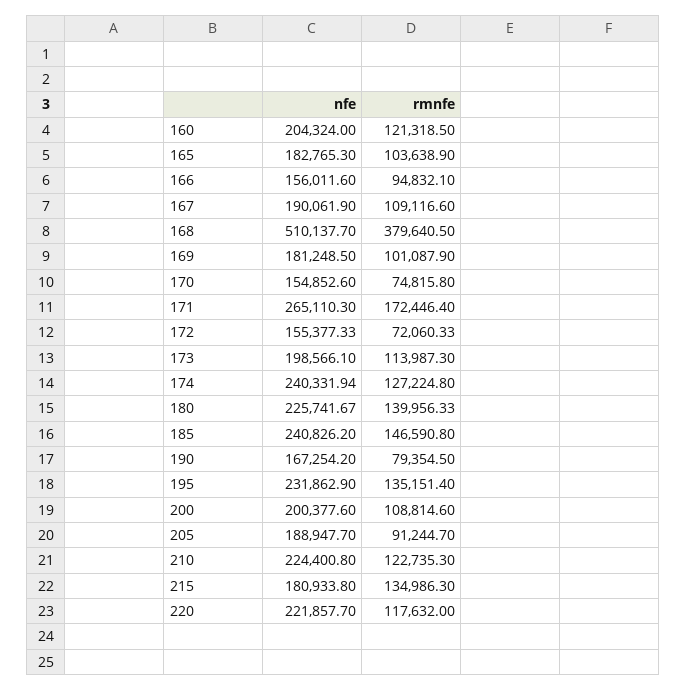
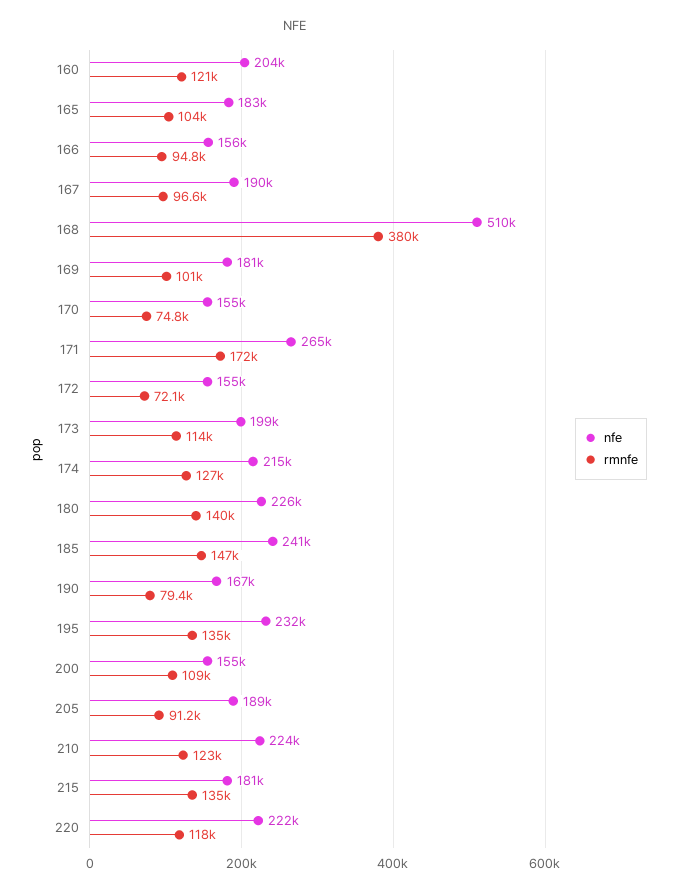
rmnfe, 167: 109116.6 -> 96600
nfe, 174: 240331.94 -> 215000
nfe, 200: 200377.6 -> 155000

